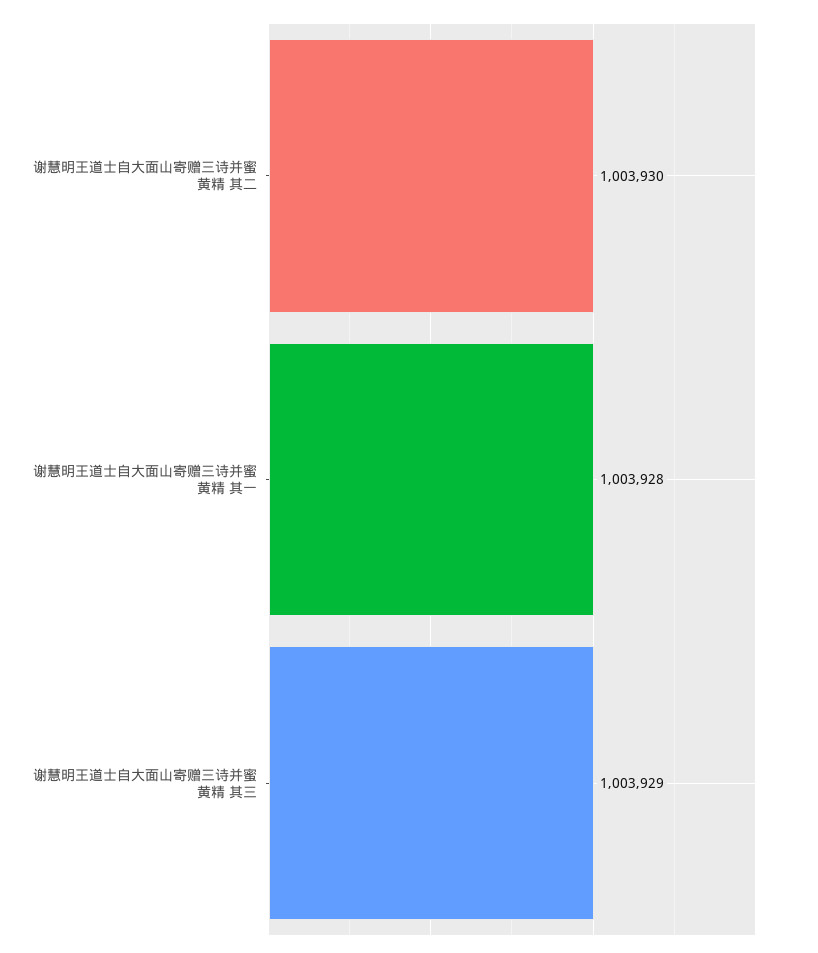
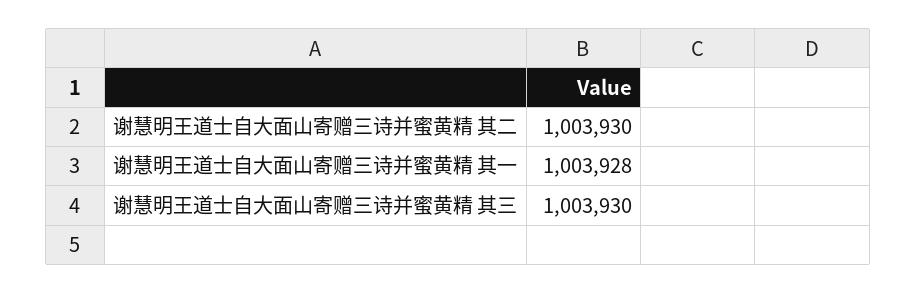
谢慧明王道士自大面山寄赠三诗并蜜黄精 其三: 1003929 -> 1003930

